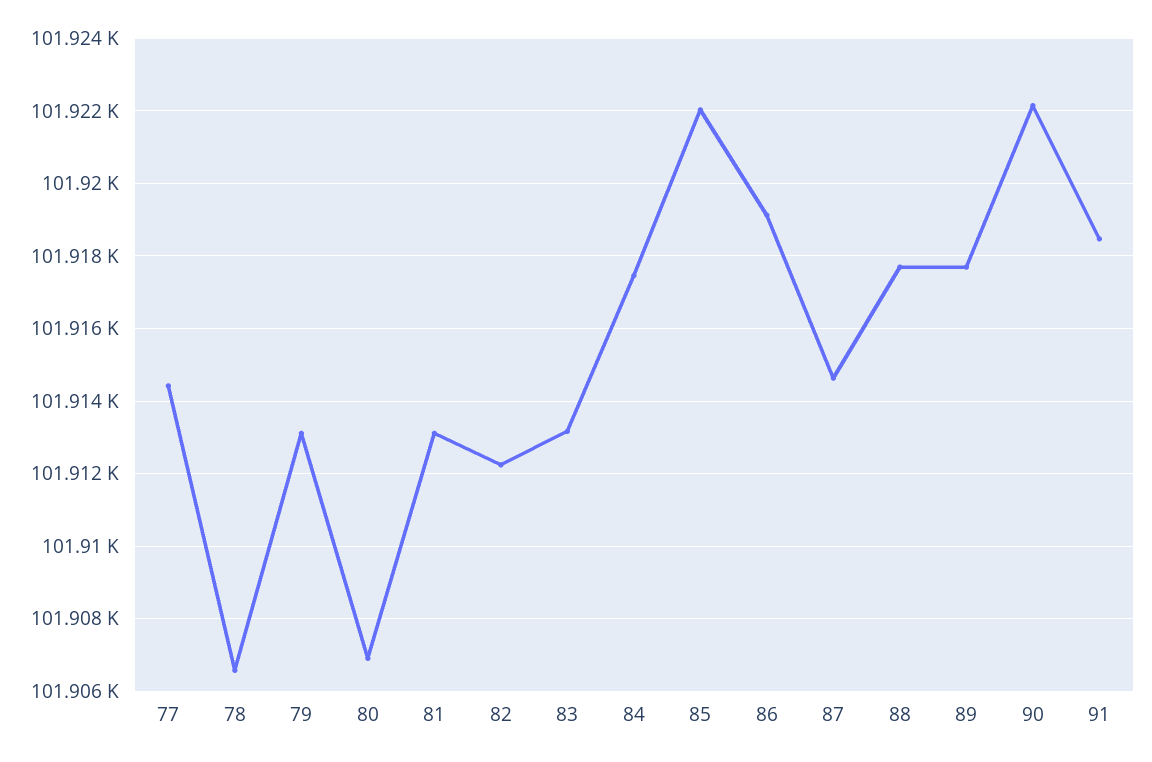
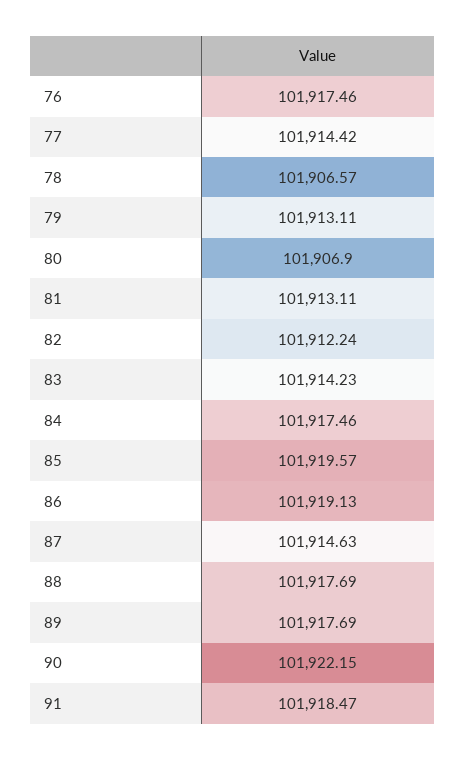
83: 101913.2 -> 101914.23
85: 101922 -> 101919.57
76: none -> 101917.46

